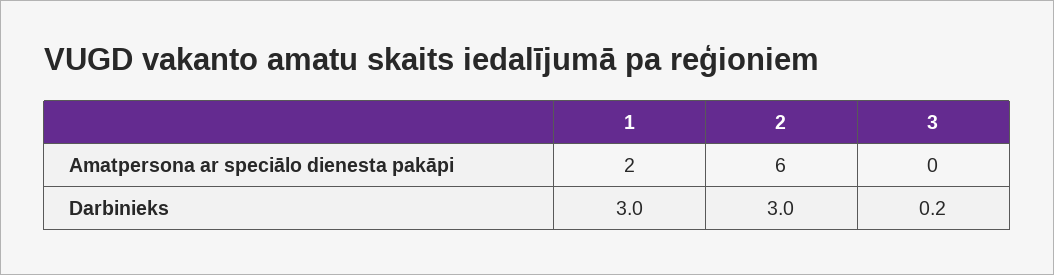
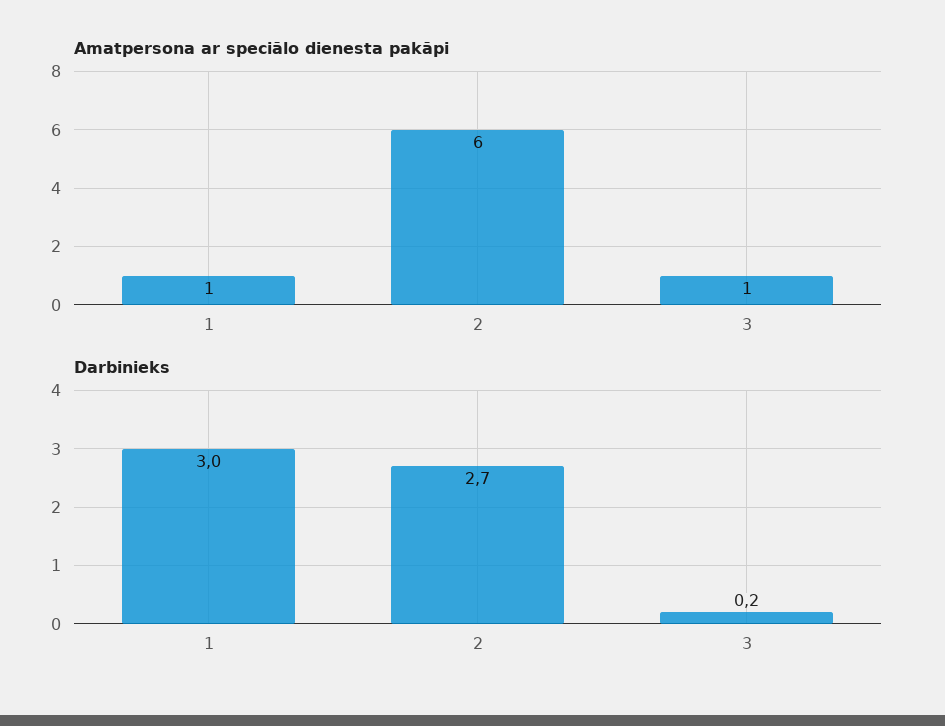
Amatpersona ar speciālo dienesta pakāpi, 1: 2 -> 1
Amatpersona ar speciālo dienesta pakāpi, 3: 0 -> 1
Darbinieks, 2: 3 -> 2.7

